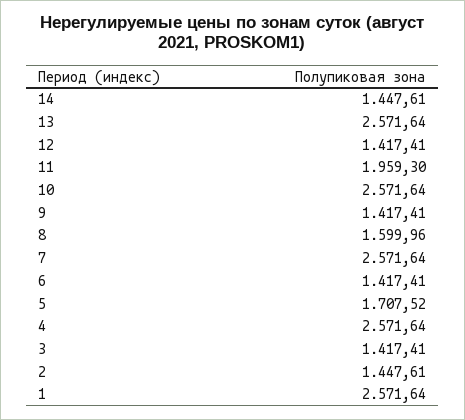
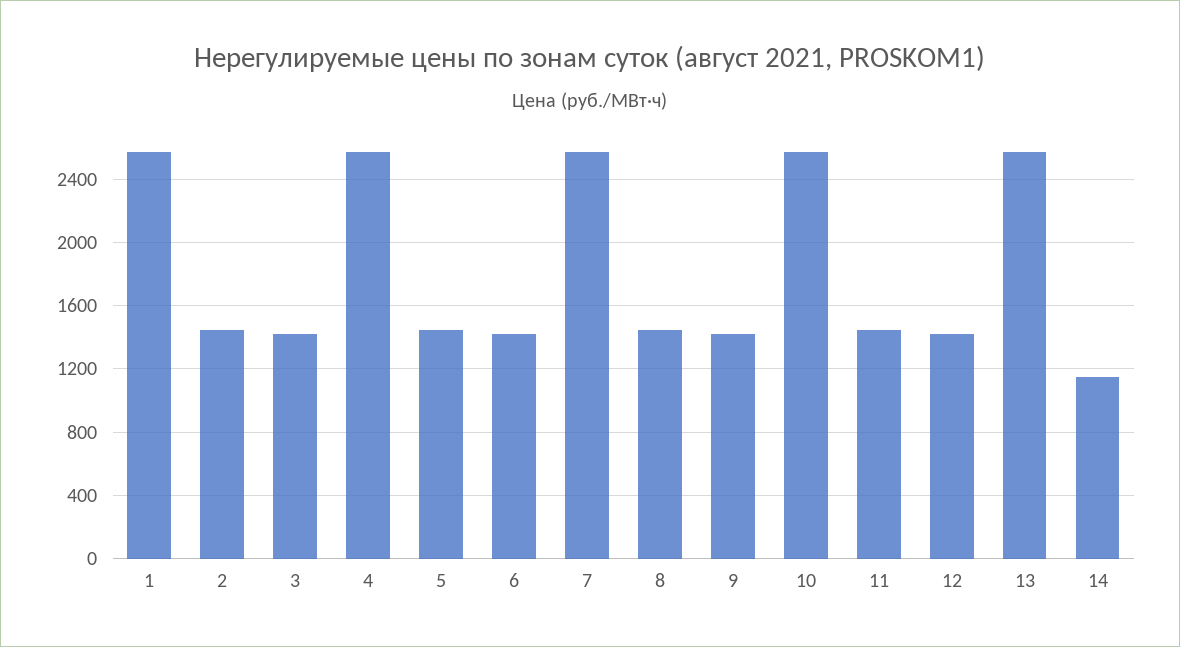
14: 1447.61 -> 1150
11: 1959.3 -> 1450
8: 1599.96 -> 1450
5: 1707.52 -> 1450

